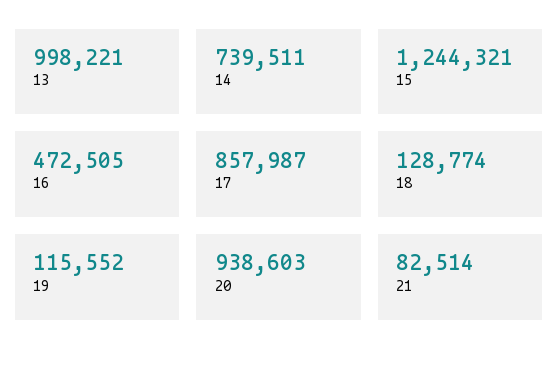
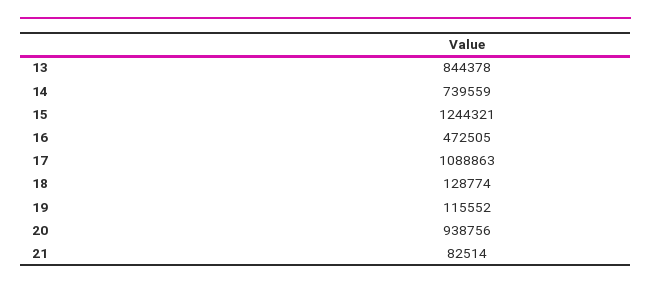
13: 998221 -> 844378
14: 739511 -> 739559
17: 857987 -> 1088863
20: 938603 -> 938756

